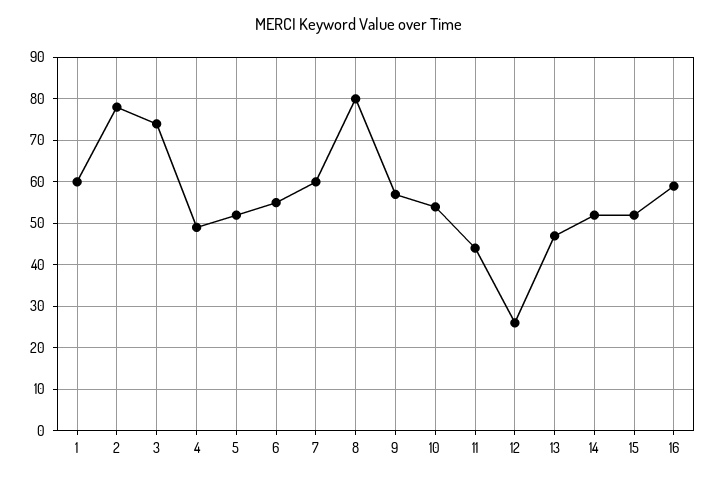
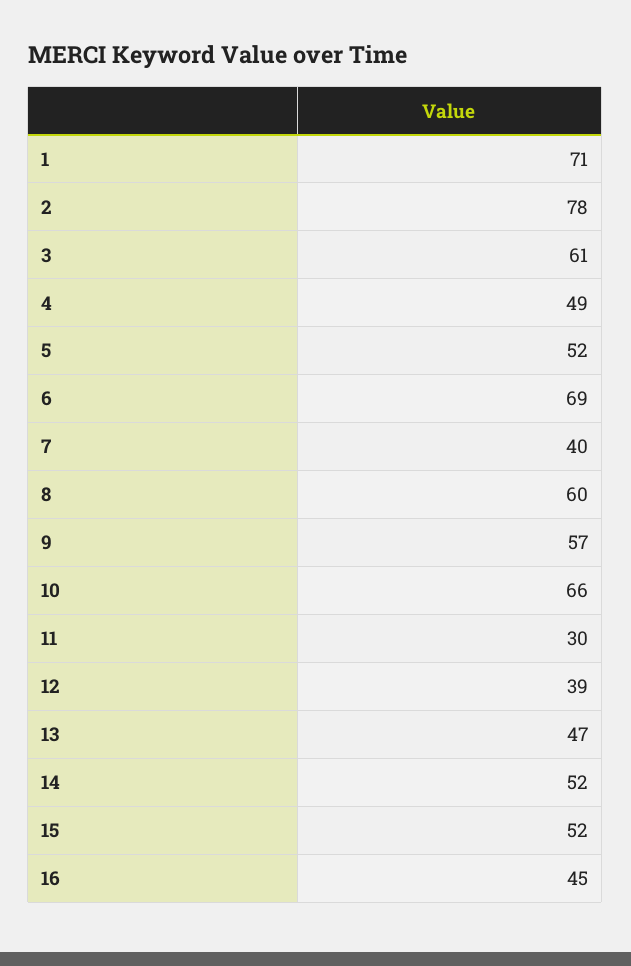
1: 60 -> 71
3: 75 -> 61
6: 55 -> 69
7: 60 -> 40
8: 80 -> 60
10: 55 -> 66
11: 45 -> 30
12: 25 -> 39
16: 60 -> 45

